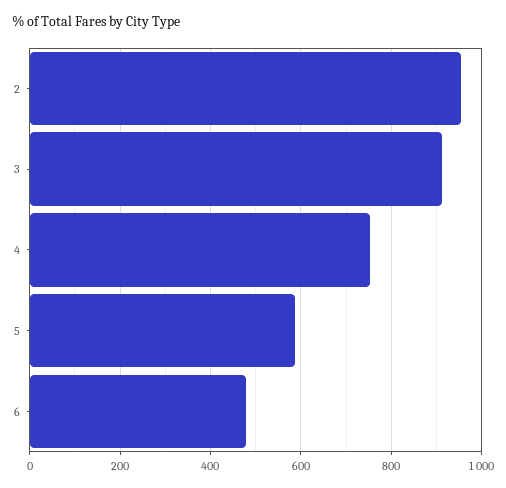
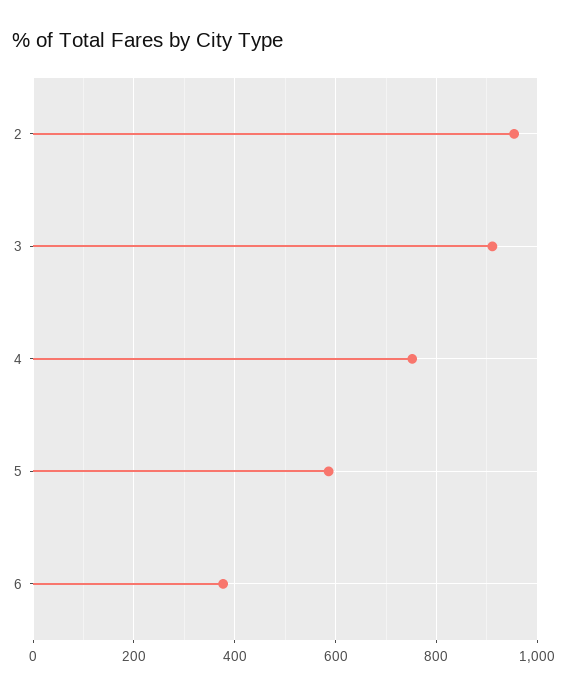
6: 480 -> 380

